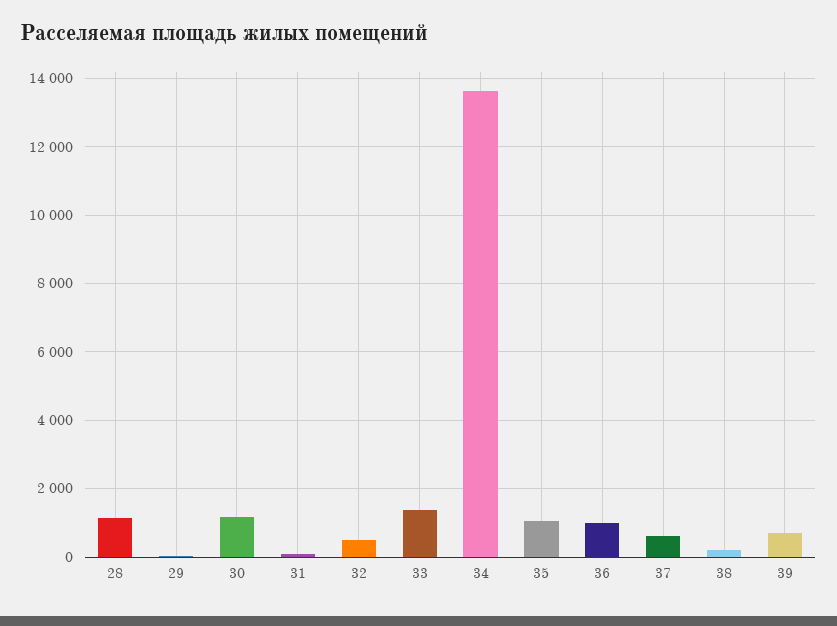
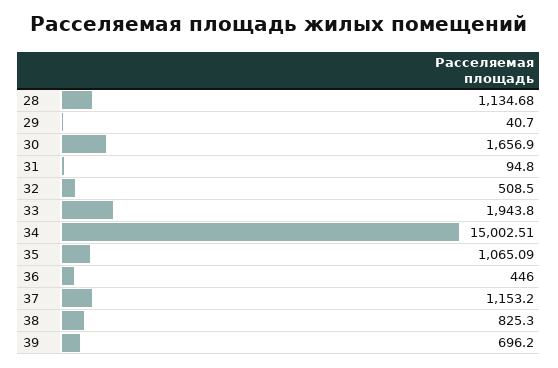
30: 1200 -> 1656.9
33: 1400 -> 1943.8
34: 13600 -> 15002.51
36: 1000 -> 446
37: 600 -> 1153.2
38: 200 -> 825.3

